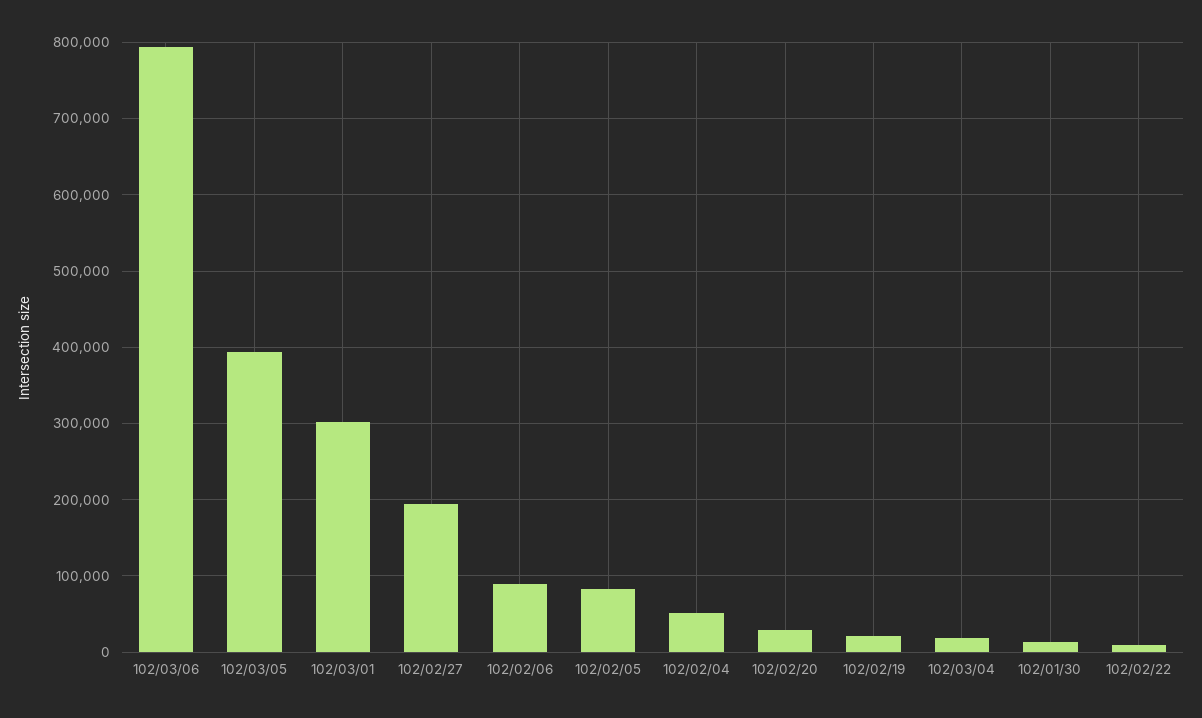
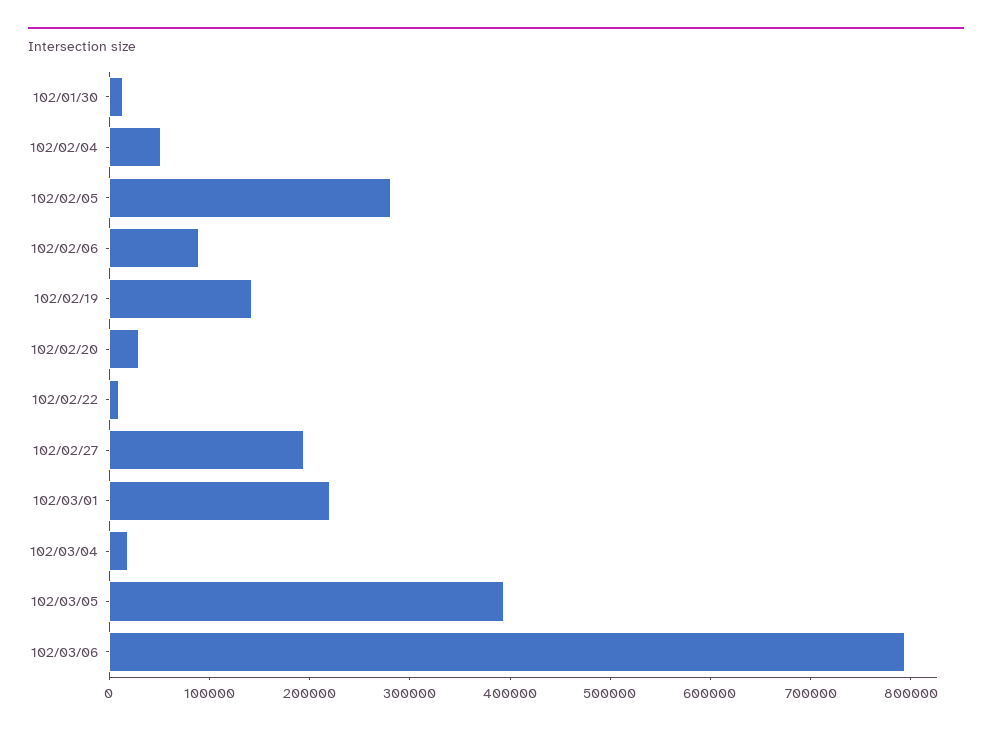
102/03/01: 300000 -> 220000
102/02/05: 80000 -> 280000
102/02/19: 20000 -> 140000

